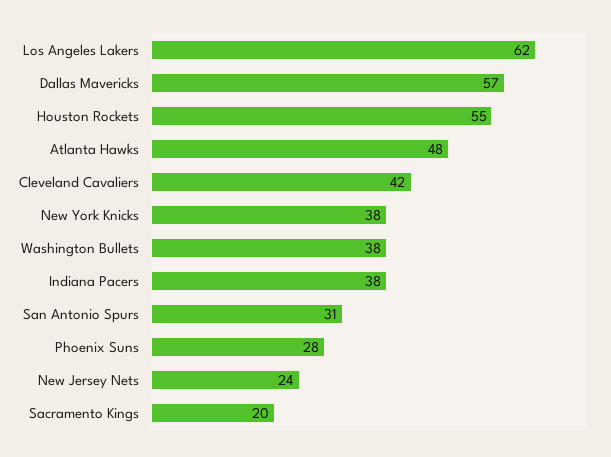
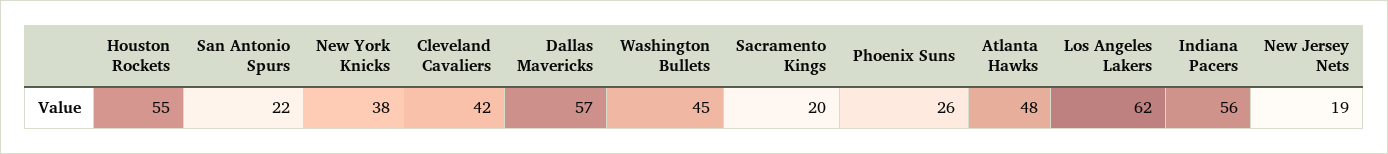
Washington Bullets: 38 -> 45
Indiana Pacers: 38 -> 56
San Antonio Spurs: 31 -> 22
Phoenix Suns: 28 -> 26
New Jersey Nets: 24 -> 19

